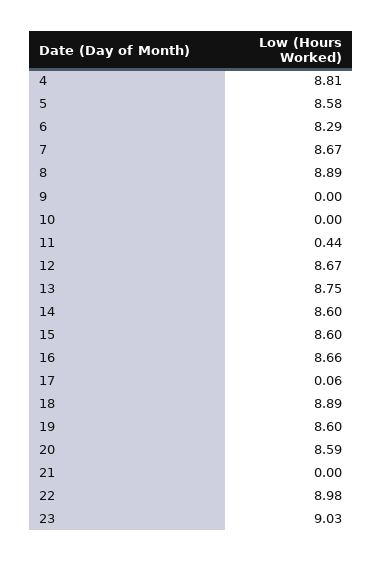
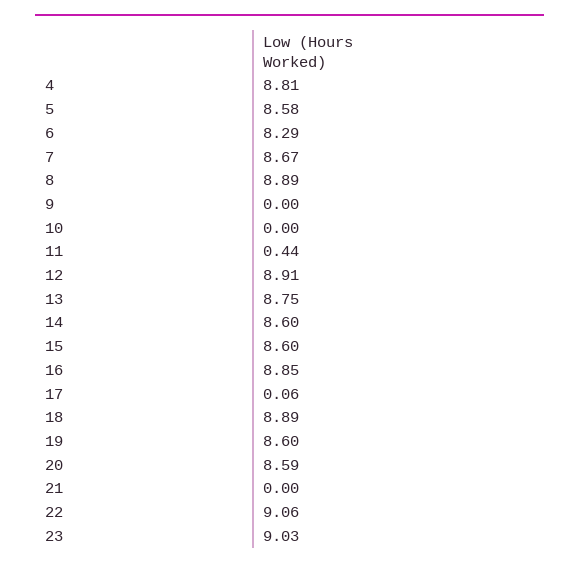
12: 8.67 -> 8.91
16: 8.66 -> 8.85
22: 8.98 -> 9.06

